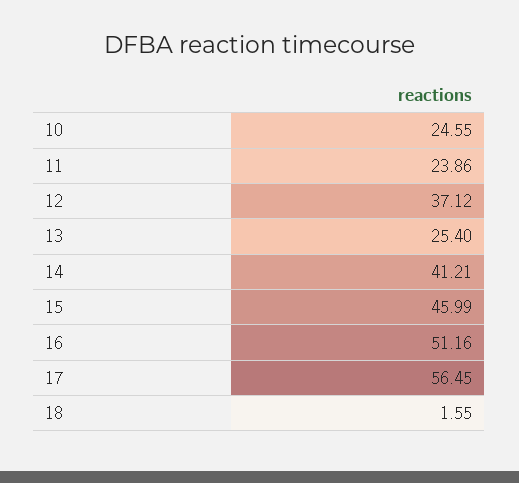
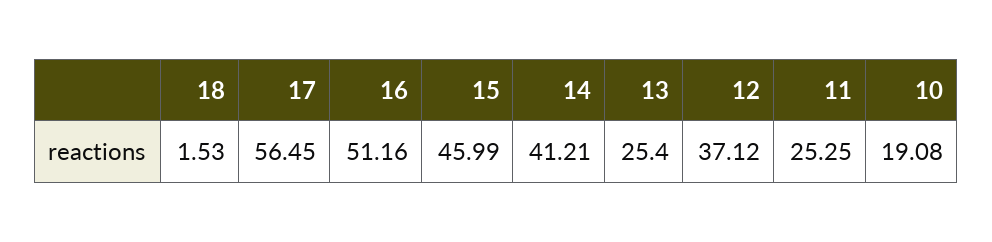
10: 24.55 -> 19.08
11: 23.86 -> 25.25
18: 1.55 -> 1.53

